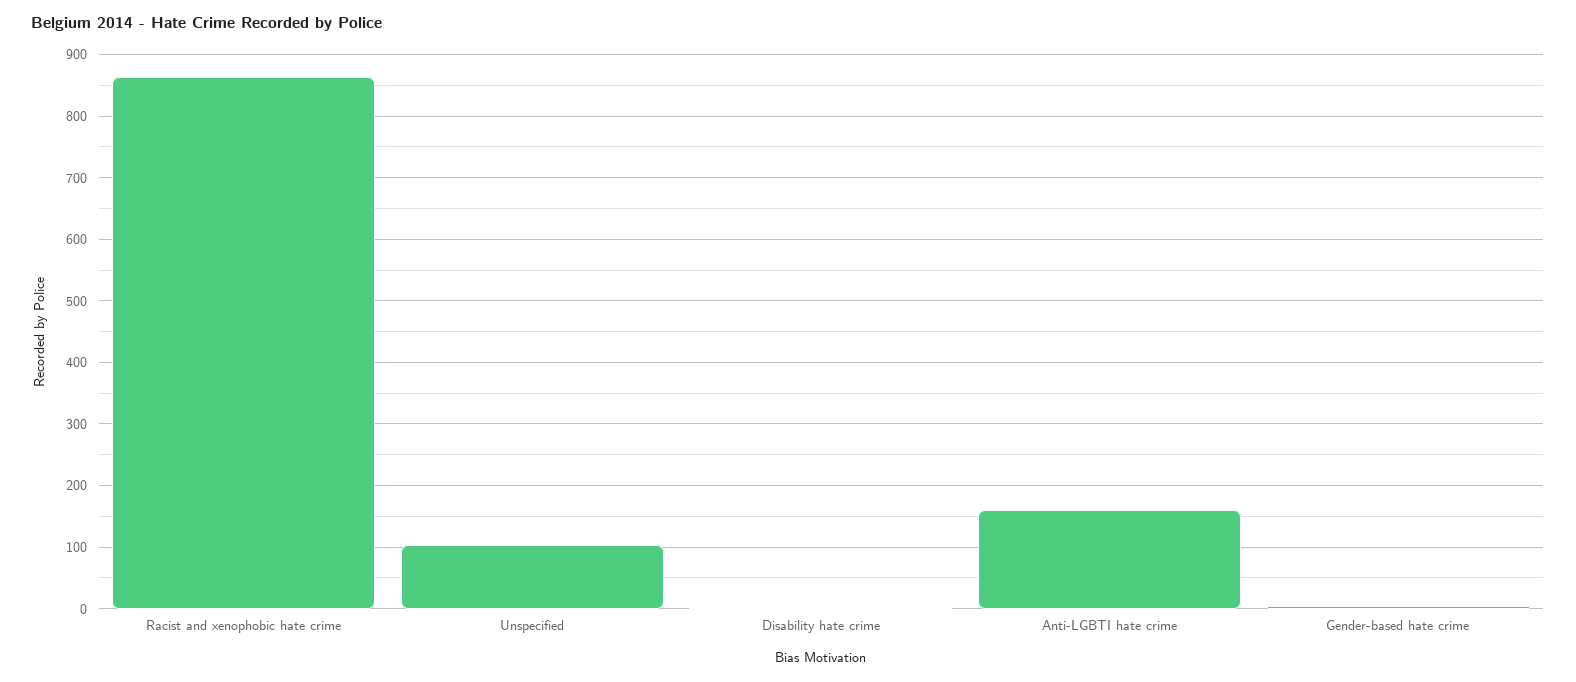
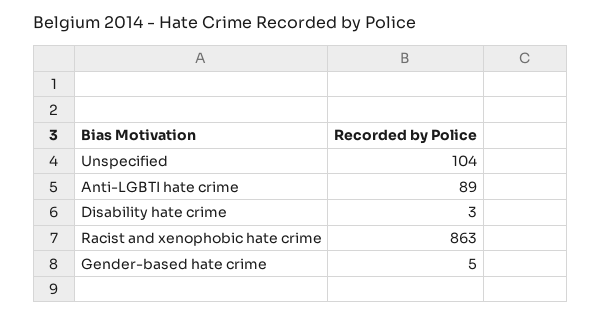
Anti-LGBTI hate crime: 160 -> 89

